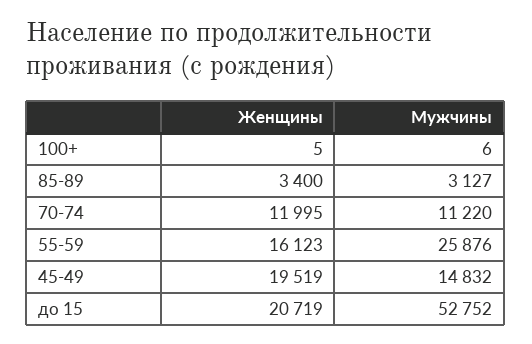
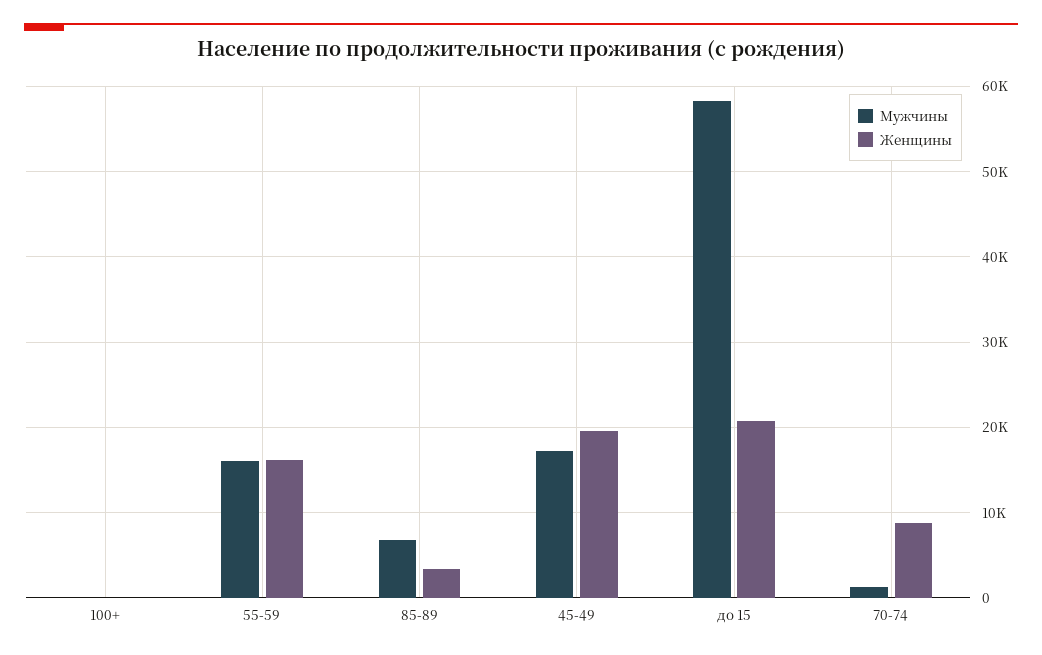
Мужчины, 85-89: 3127 -> 7000
Женщины, 70-74: 11995 -> 9000
Мужчины, 70-74: 11220 -> 1000
Мужчины, 55-59: 25876 -> 16000
Мужчины, 45-49: 14832 -> 17000
Мужчины, до 15: 52752 -> 58000

